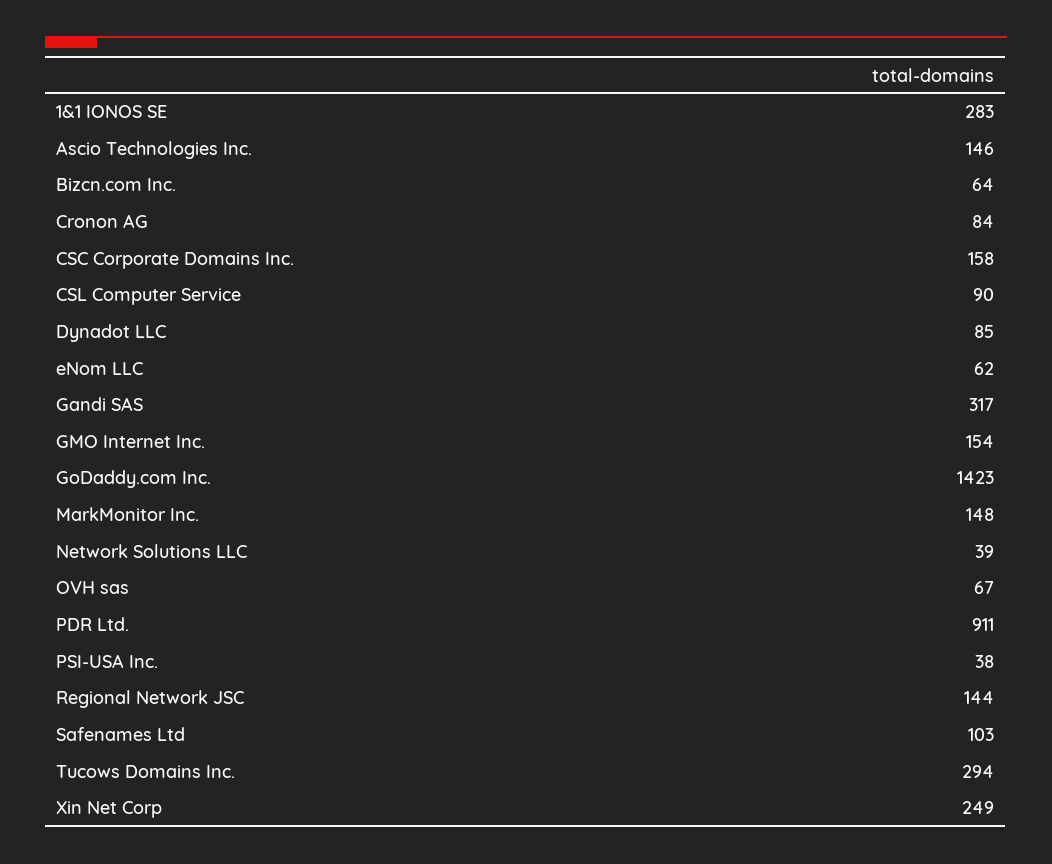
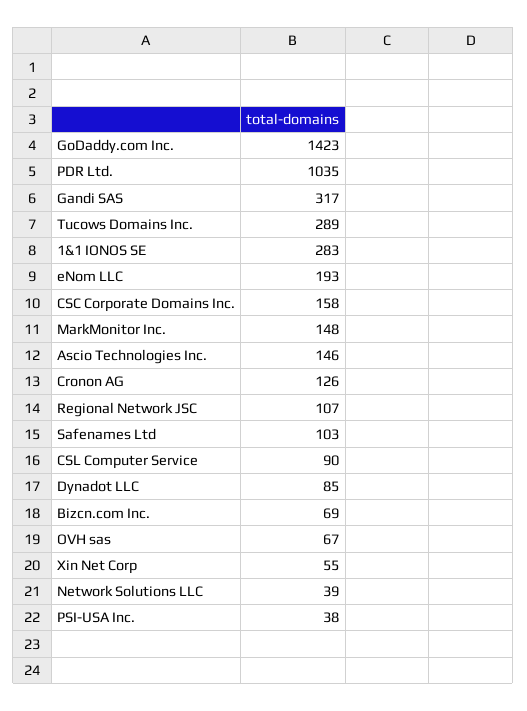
Bizcn.com Inc.: 64 -> 69
Cronon AG: 84 -> 126
eNom LLC: 62 -> 193
GMO Internet Inc.: 154 -> none
PDR Ltd.: 911 -> 1035
Regional Network JSC: 144 -> 107
Tucows Domains Inc.: 294 -> 289
Xin Net Corp: 249 -> 55

